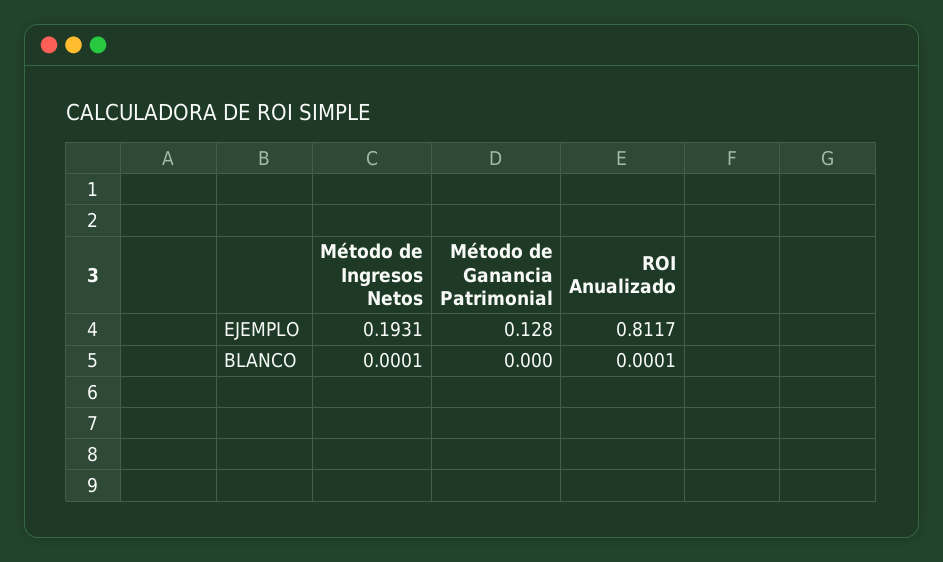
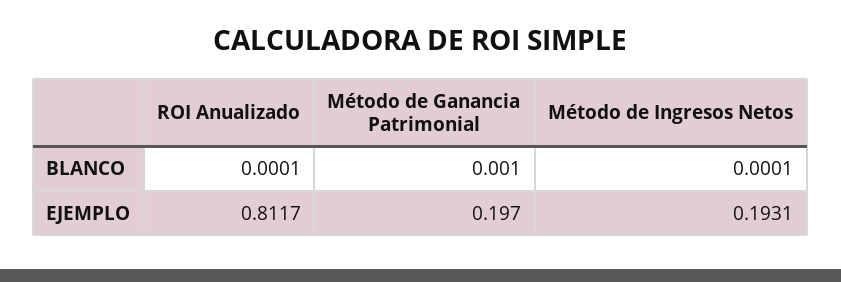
Método de Ganancia Patrimonial, EJEMPLO: 0.128 -> 0.197
Método de Ganancia Patrimonial, BLANCO: 0 -> 0.001

